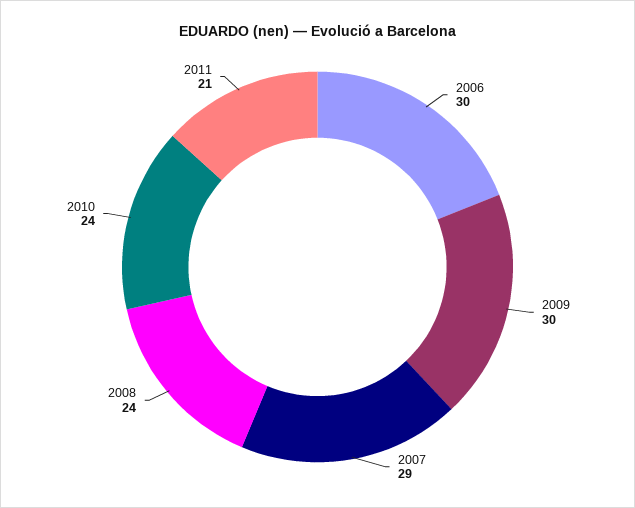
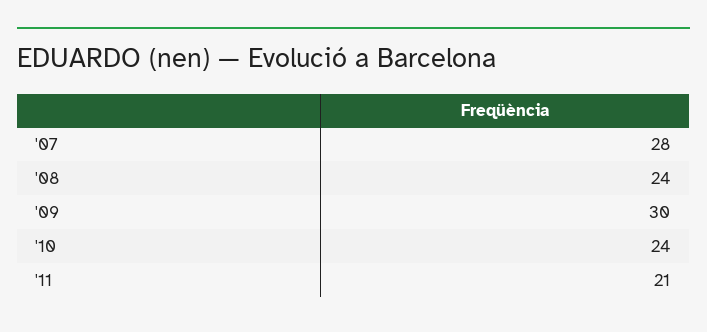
2006: 30 -> none
2007: 29 -> 28

